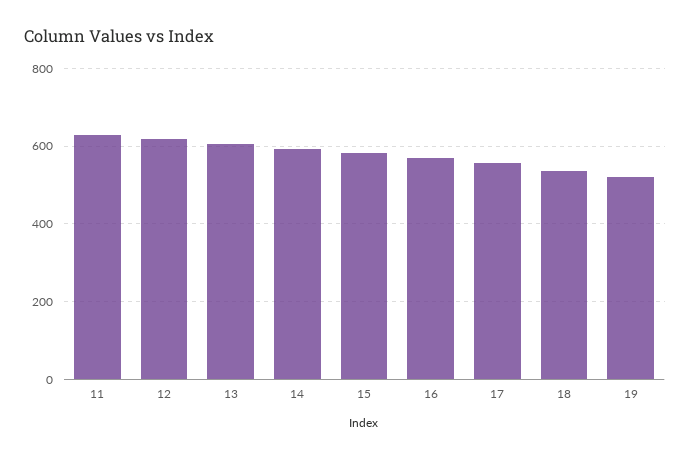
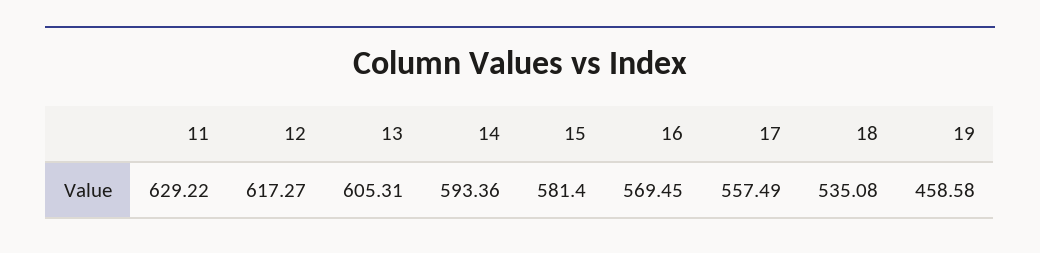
19: 520 -> 458.58

